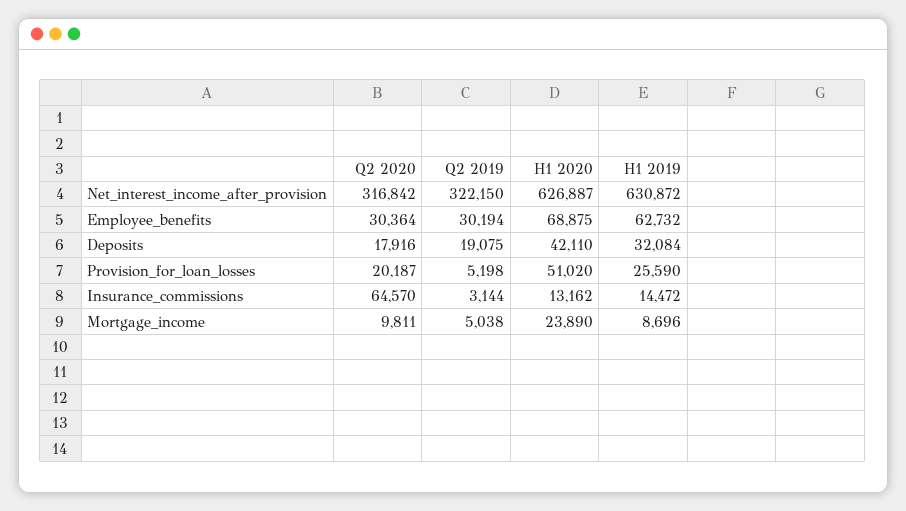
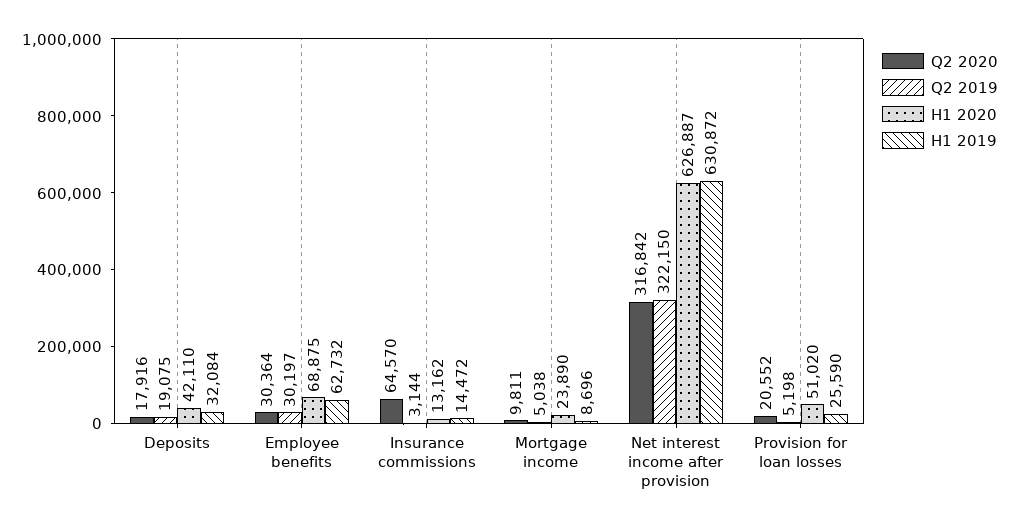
Q2 2019, Employee_benefits: 30194 -> 30197
Q2 2020, Provision_for_loan_losses: 20187 -> 20552

